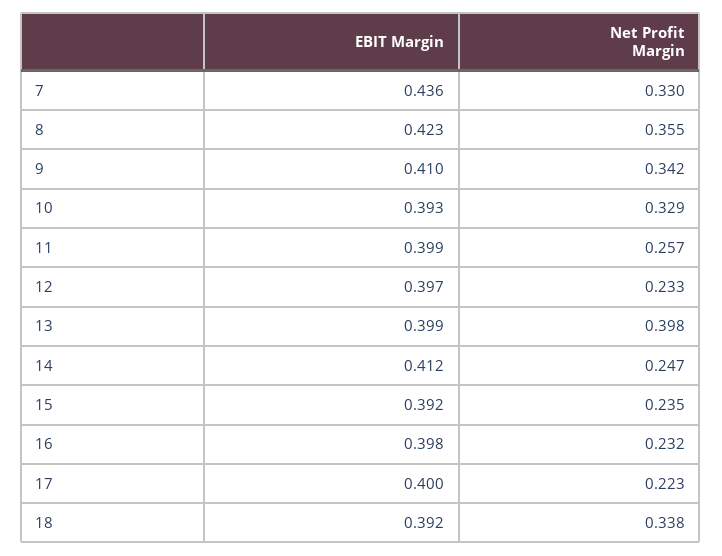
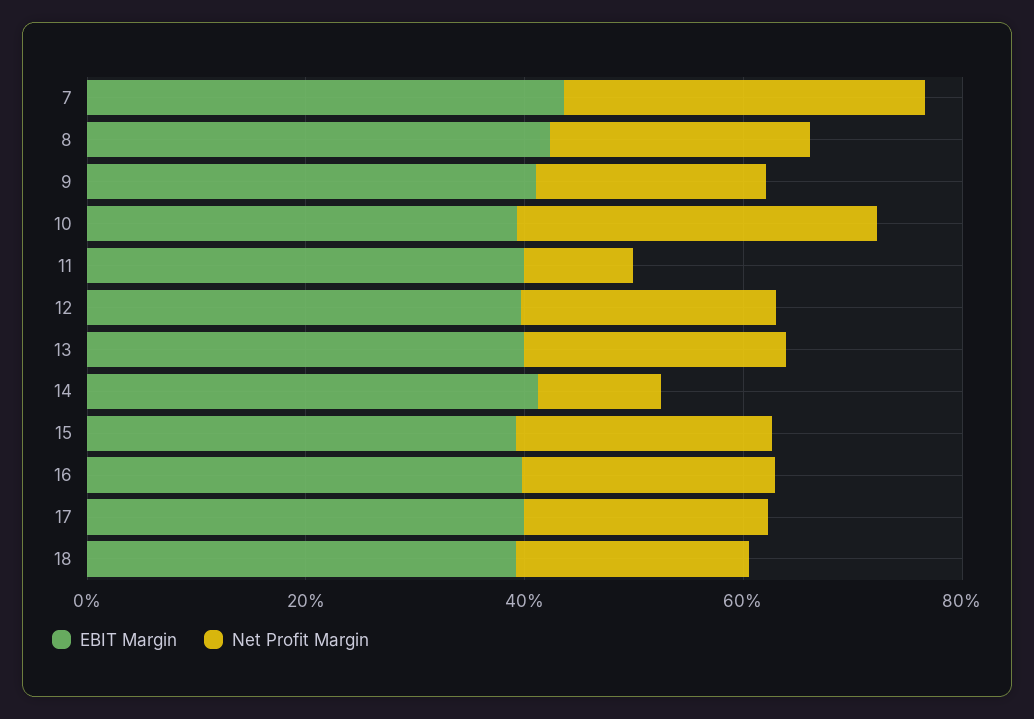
Net Profit Margin, 8: 0.355 -> 0.25
Net Profit Margin, 9: 0.342 -> 0.2
Net Profit Margin, 11: 0.257 -> 0.1
Net Profit Margin, 13: 0.398 -> 0.25
Net Profit Margin, 14: 0.247 -> 0.1
Net Profit Margin, 18: 0.338 -> 0.2

